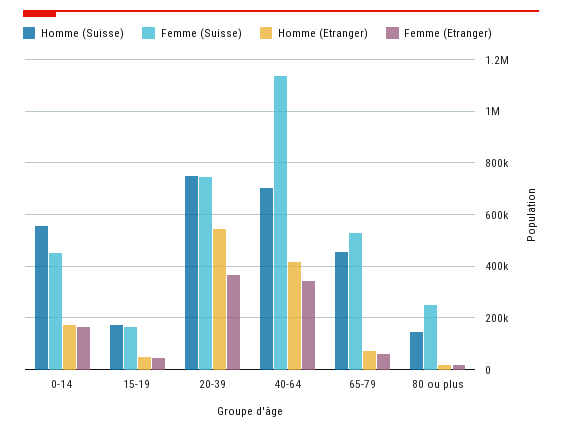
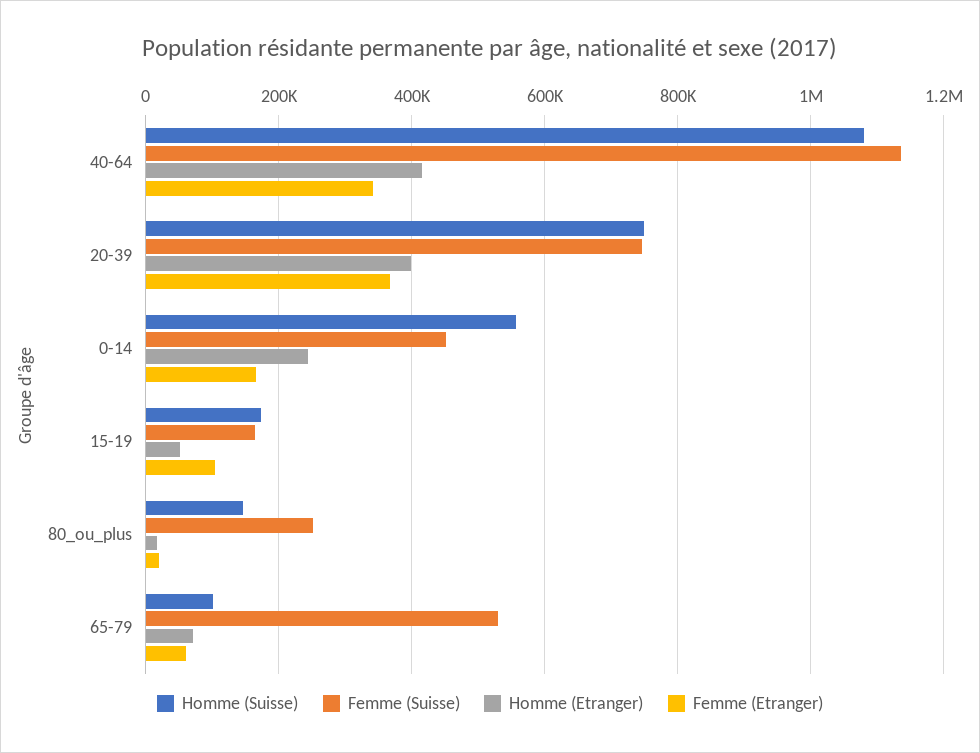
Homme (Etranger), 0-14: 175000 -> 240000
Femme (Etranger), 15-19: 50000 -> 100000
Homme (Etranger), 20-39: 550000 -> 400000
Homme (Suisse), 40-64: 700000 -> 1080000
Homme (Suisse), 65-79: 450000 -> 100000

